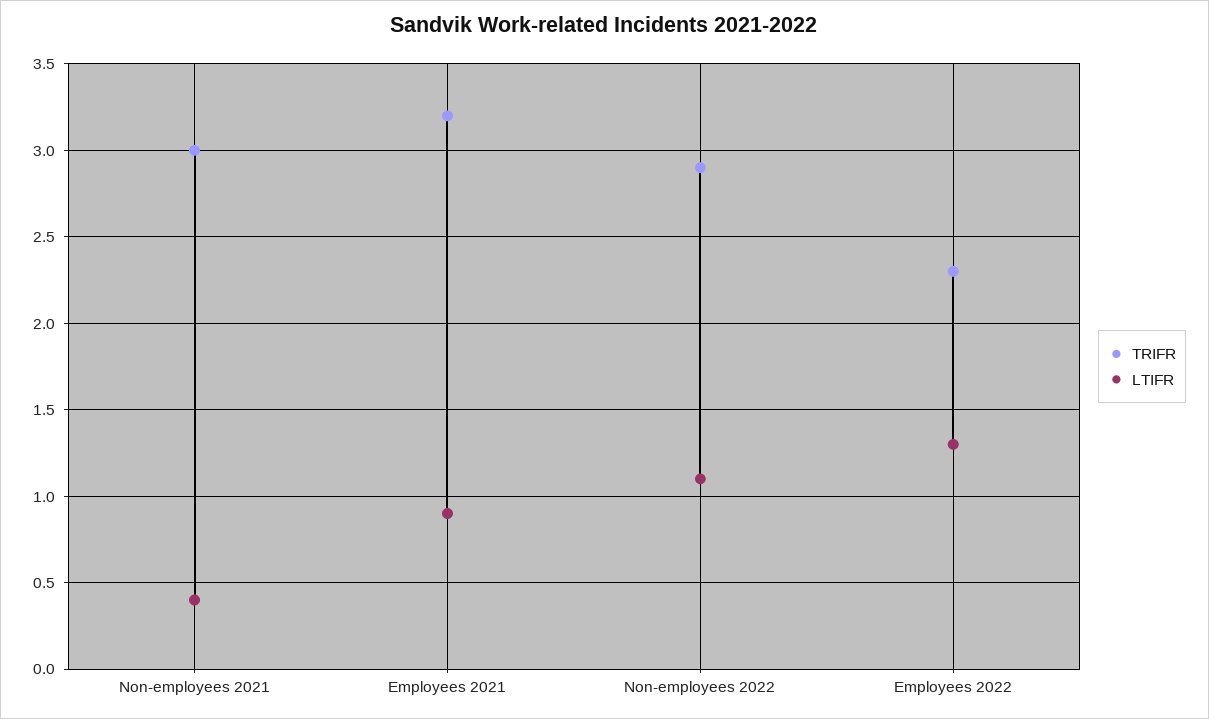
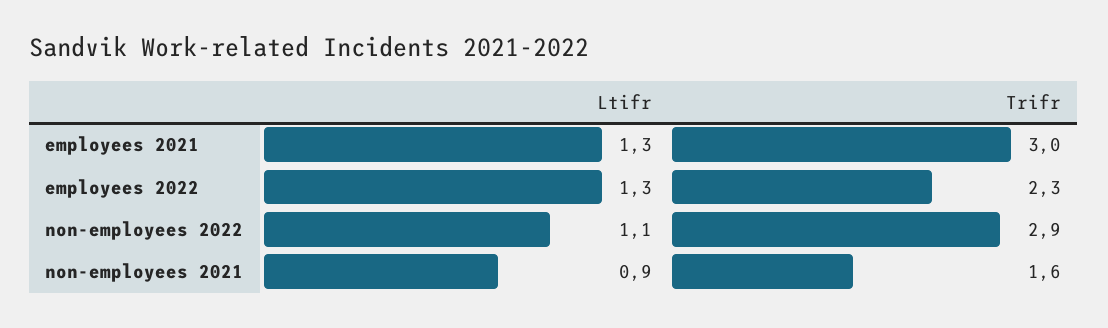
TRIFR, Non-employees 2021: 3 -> 1.6
LTIFR, Non-employees 2021: 0.4 -> 0.9
TRIFR, Employees 2021: 3.2 -> 3
LTIFR, Employees 2021: 0.9 -> 1.3

